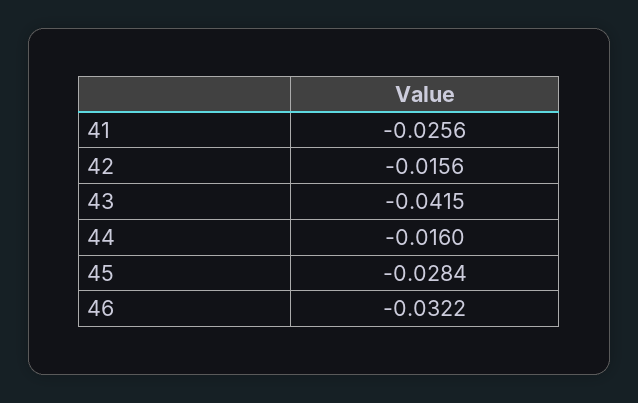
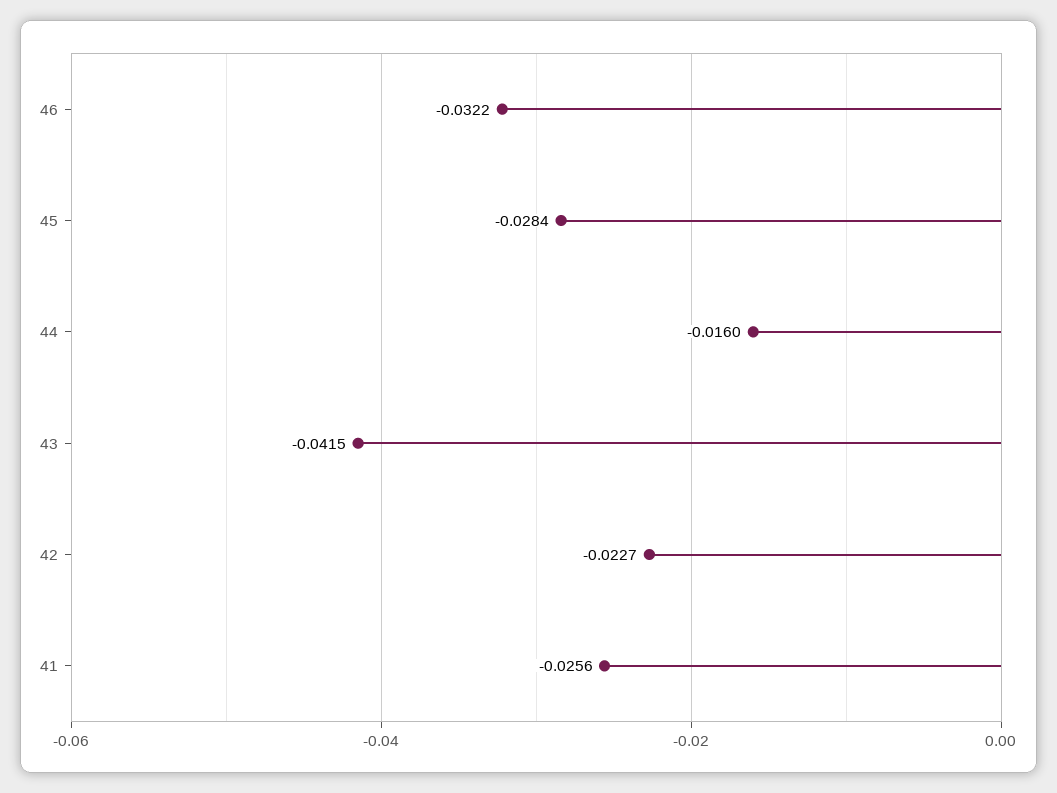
42: -0.0156 -> -0.0227

